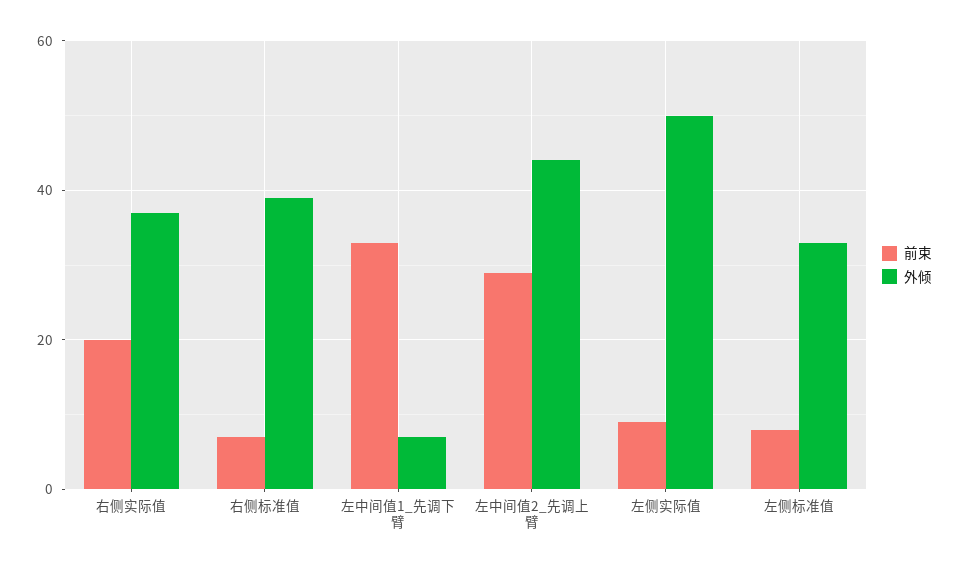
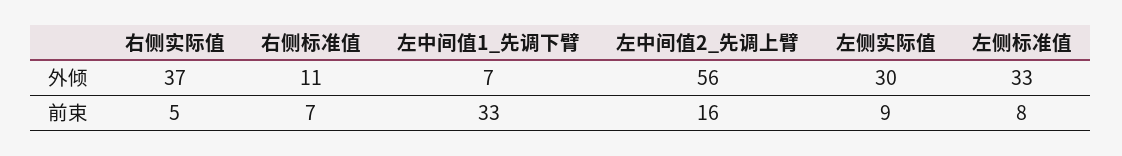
前束, 右侧实际值: 20 -> 5
外倾, 右侧标准值: 40 -> 11
前束, 左中间值2_先调上臂: 30 -> 16
外倾, 左中间值2_先调上臂: 45 -> 56
外倾, 左侧实际值: 50 -> 30

